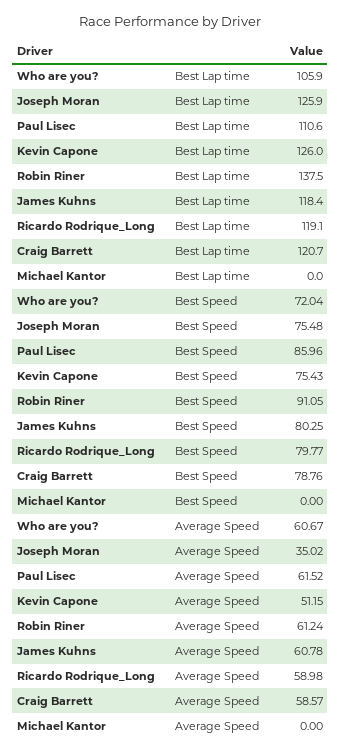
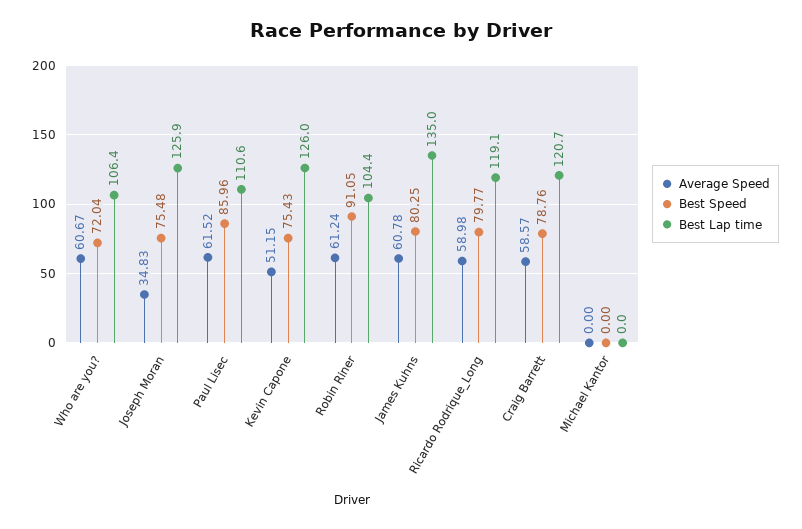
Best Lap time, Who are you?: 105.9 -> 106.4
Best Lap time, Robin Riner: 137.5 -> 104.4
Best Lap time, James Kuhns: 118.4 -> 135
Average Speed, Joseph Moran: 35.02 -> 34.83

